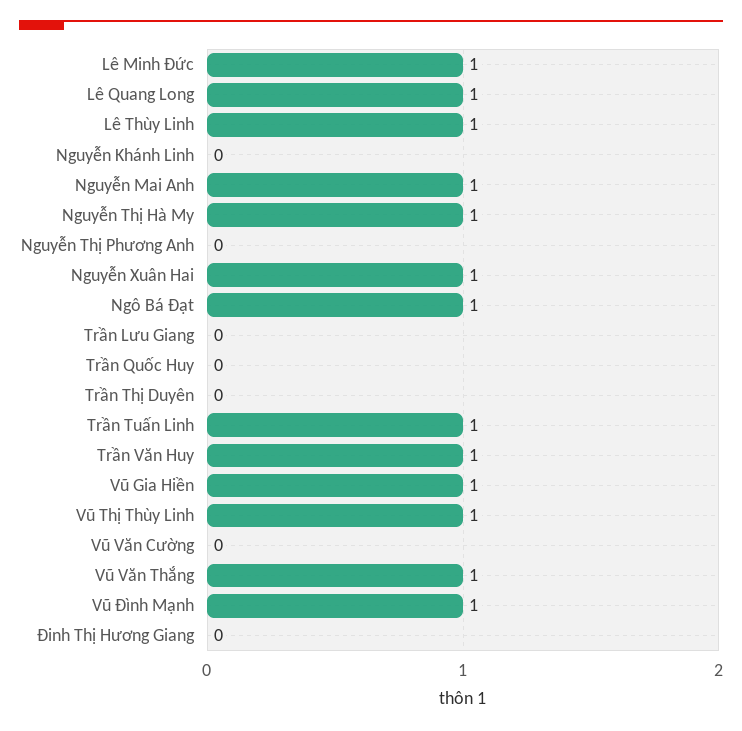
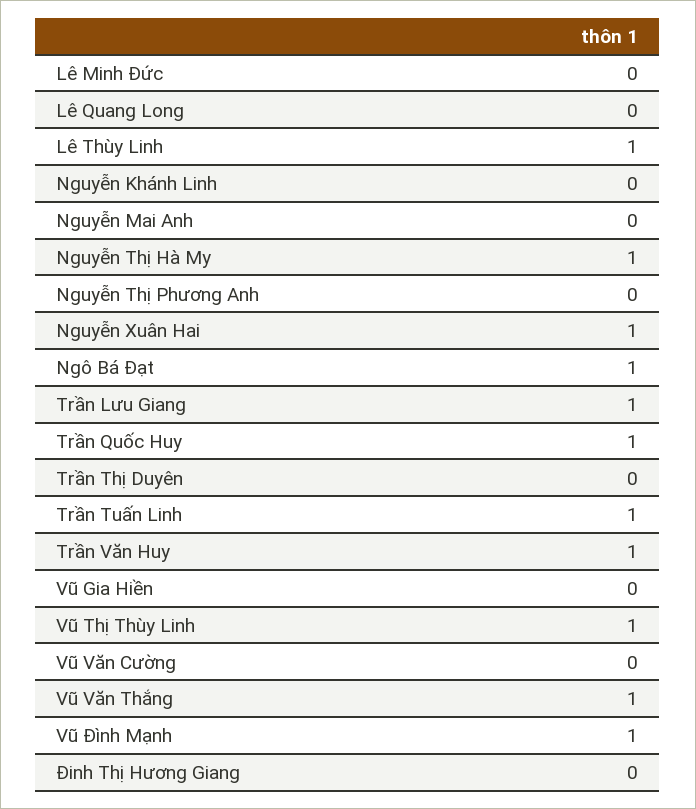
Lê Minh Đức: 1 -> 0
Lê Quang Long: 1 -> 0
Nguyễn Mai Anh: 1 -> 0
Trần Lưu Giang: 0 -> 1
Trần Quốc Huy: 0 -> 1
Vũ Gia Hiền: 1 -> 0

